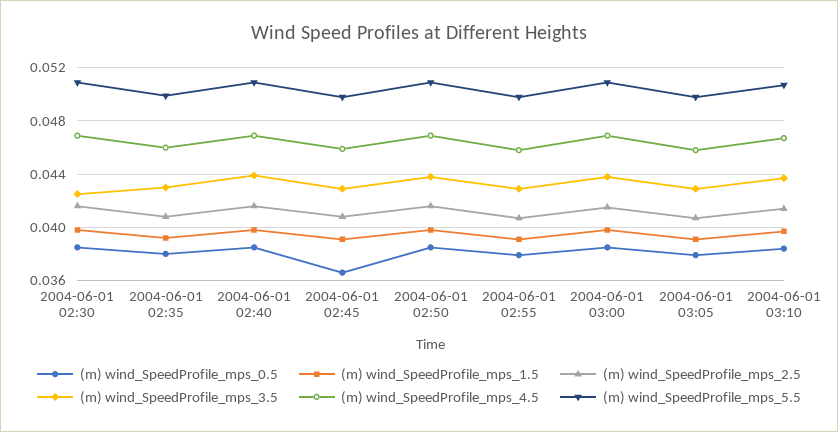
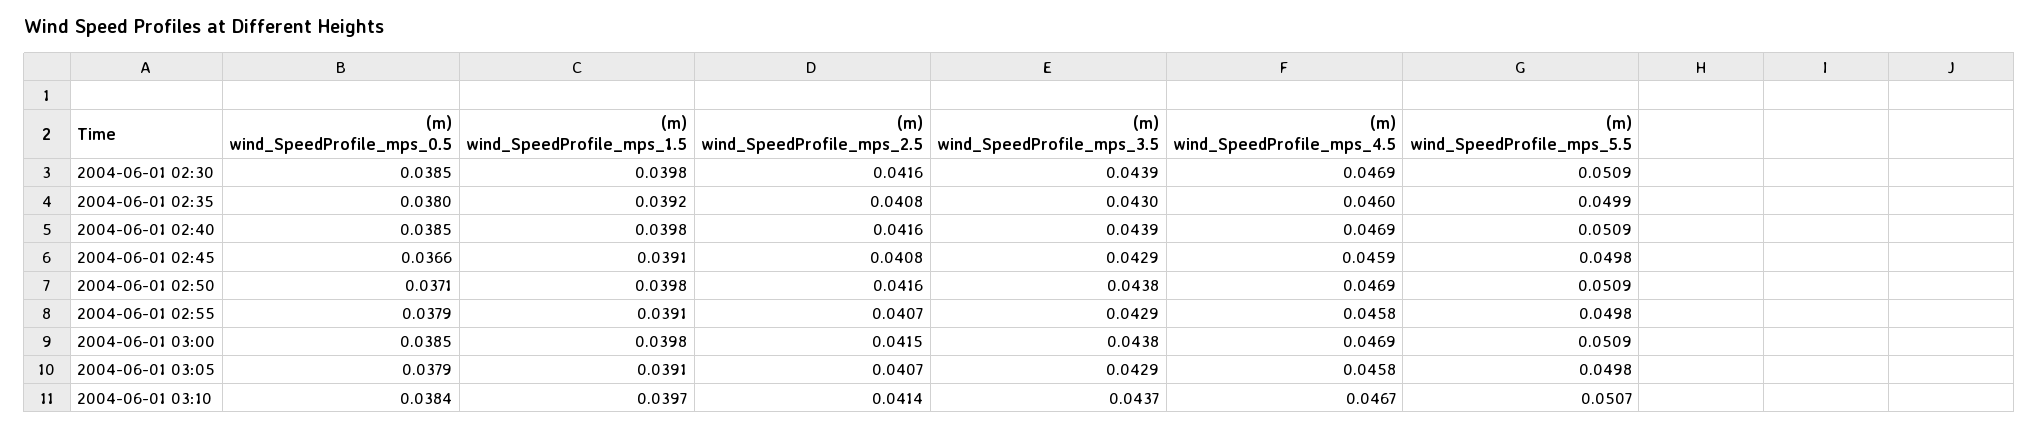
(m) wind_SpeedProfile_mps_3.5, 2004-06-01 02:30: 0.0425 -> 0.0439
(m) wind_SpeedProfile_mps_0.5, 2004-06-01 02:50: 0.0385 -> 0.0371

